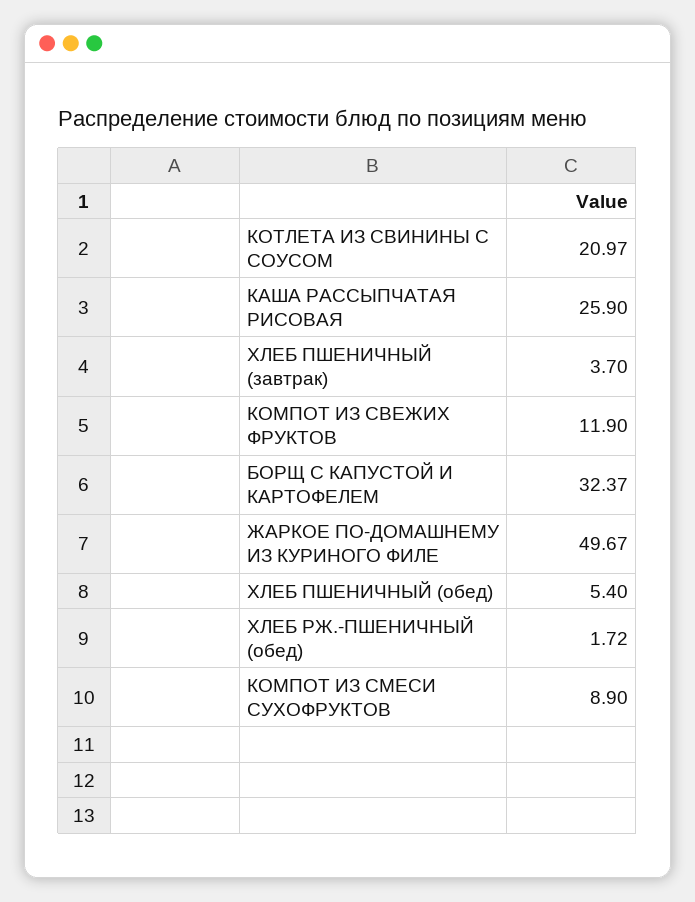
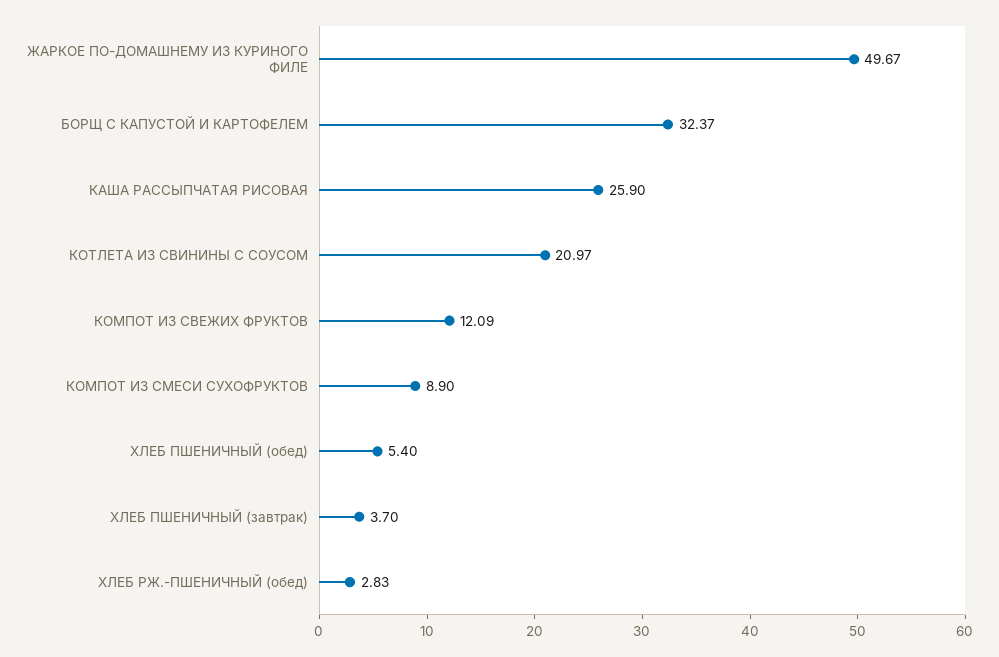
КОМПОТ ИЗ СВЕЖИХ ФРУКТОВ: 11.9 -> 12.09
ХЛЕБ РЖ.-ПШЕНИЧНЫЙ (обед): 1.72 -> 2.83

